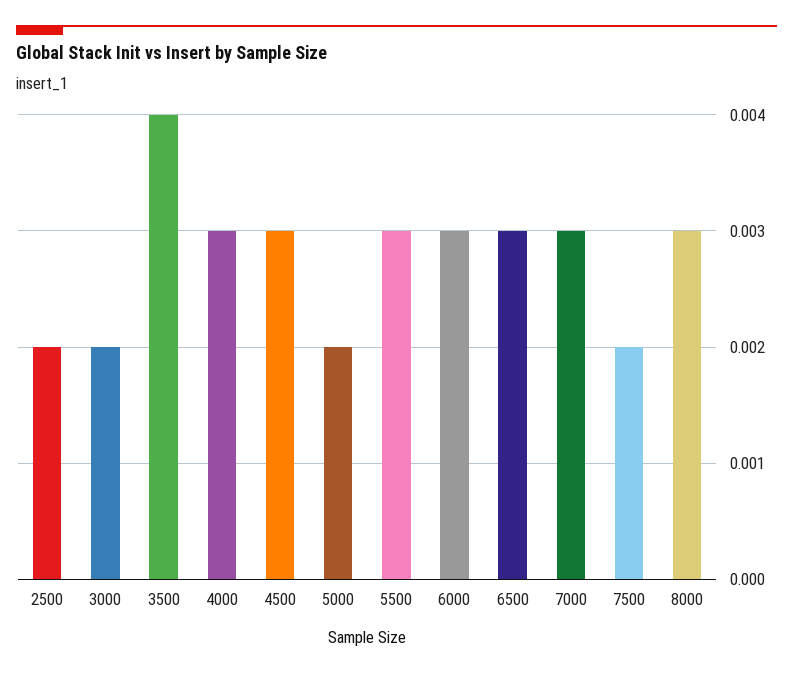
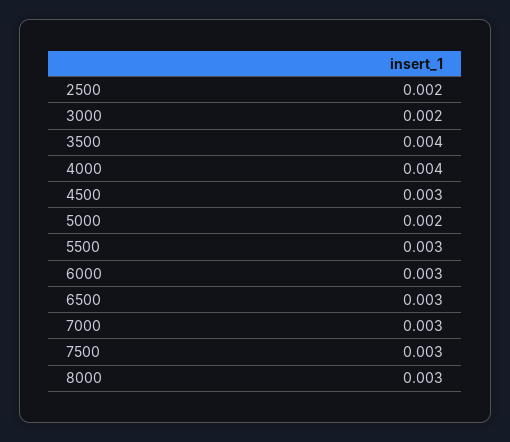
4000: 0.003 -> 0.004
7500: 0.002 -> 0.003

